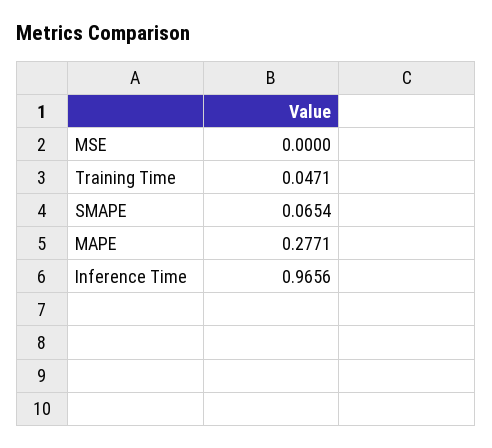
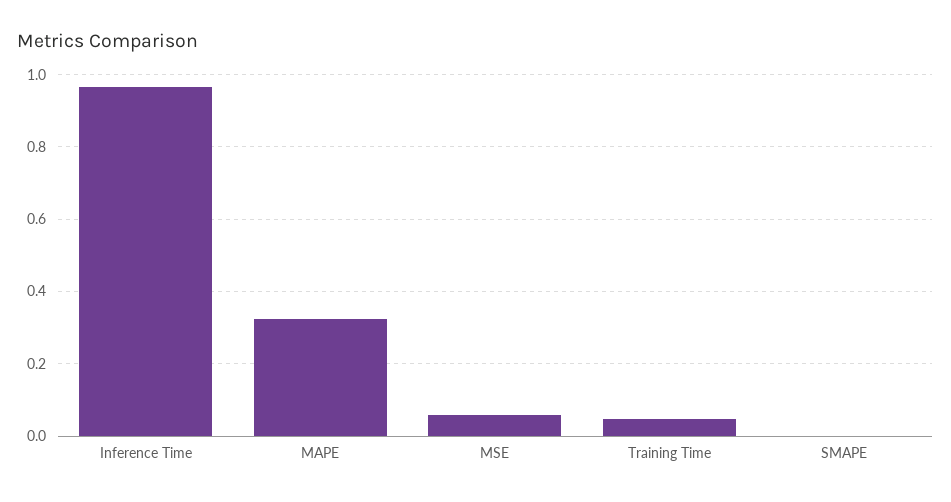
MSE: 0 -> 0.06
SMAPE: 0.0654 -> 0
MAPE: 0.2771 -> 0.32

